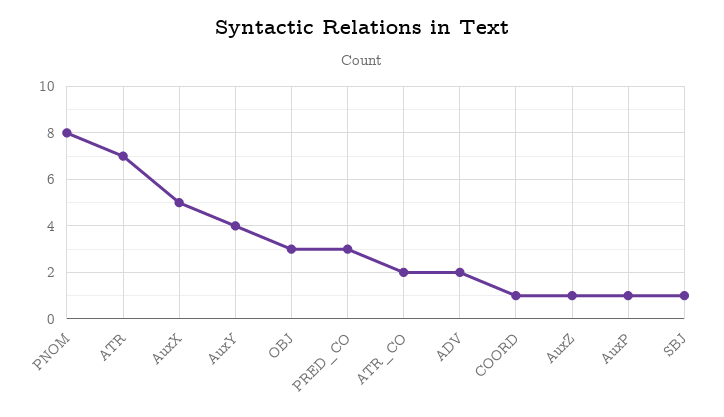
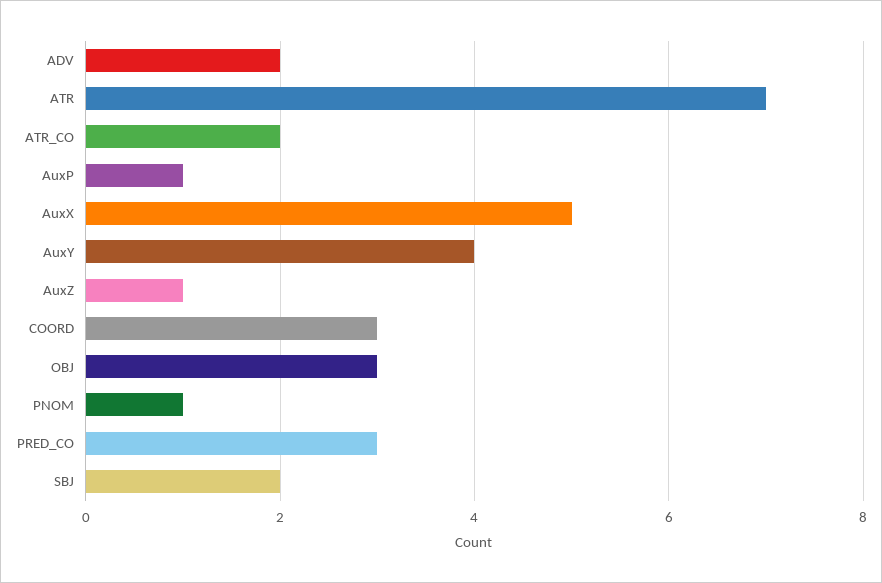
PNOM: 8 -> 1
COORD: 1 -> 3
SBJ: 1 -> 2

